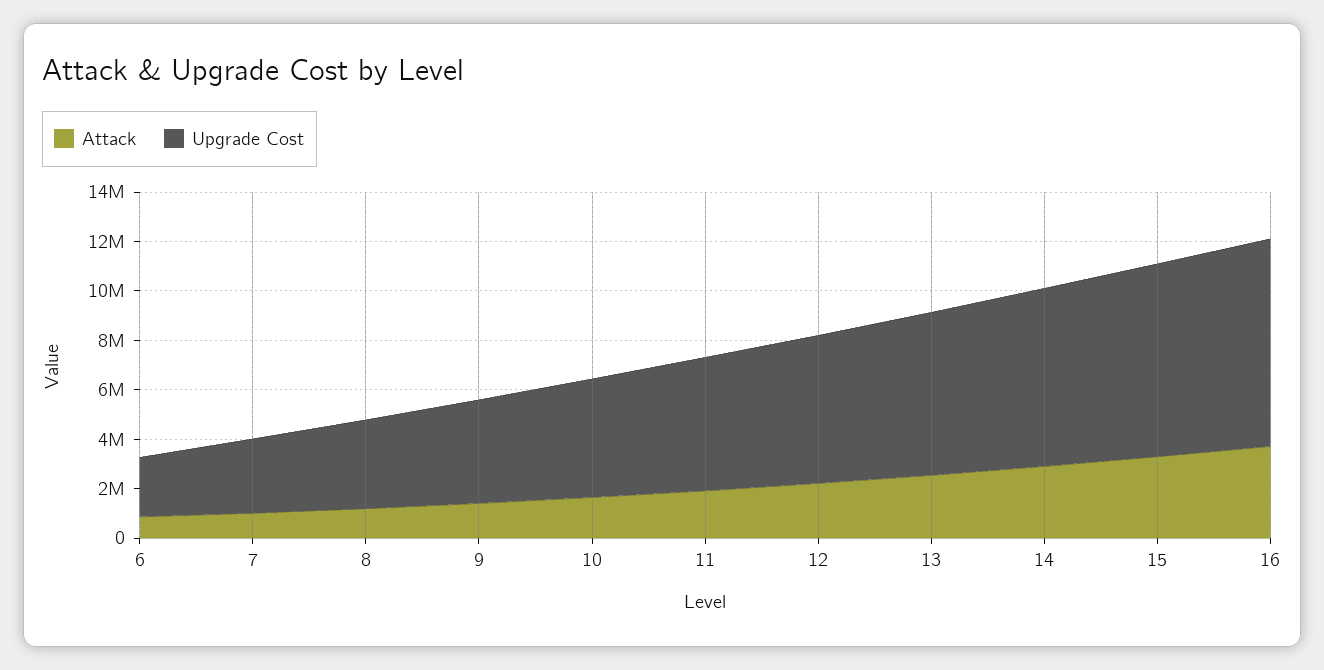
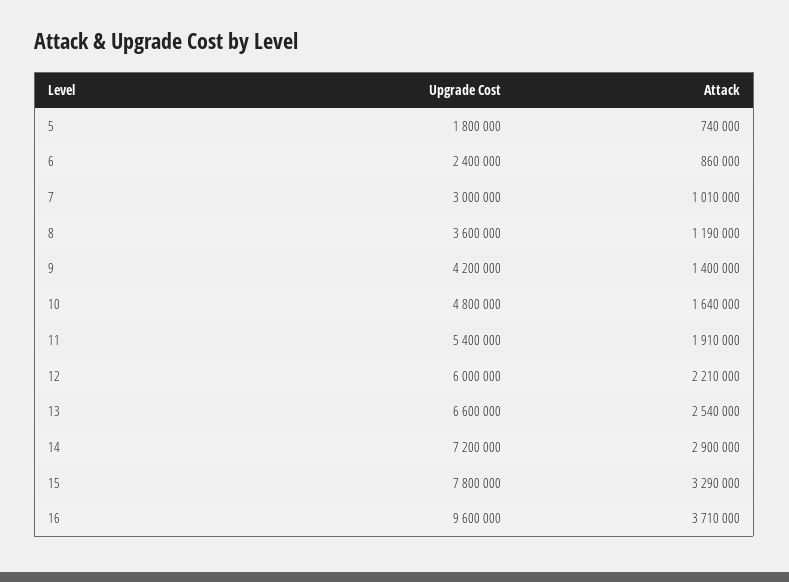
Upgrade Cost, 16: 8500000 -> 9600000
Upgrade Cost, 5: none -> 1800000
Attack, 5: none -> 740000

